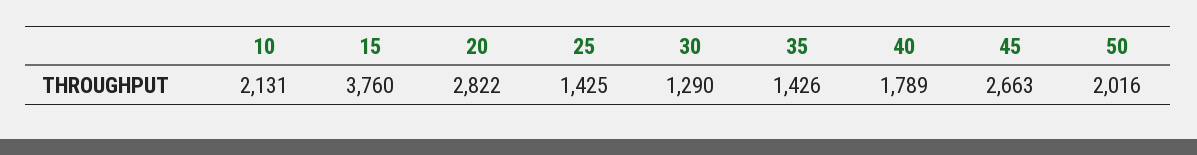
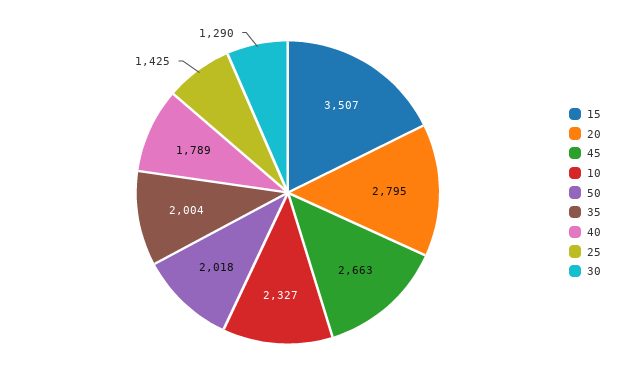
10: 2131 -> 2327
15: 3760 -> 3507
20: 2822 -> 2795
35: 1426 -> 2004
50: 2016 -> 2018

